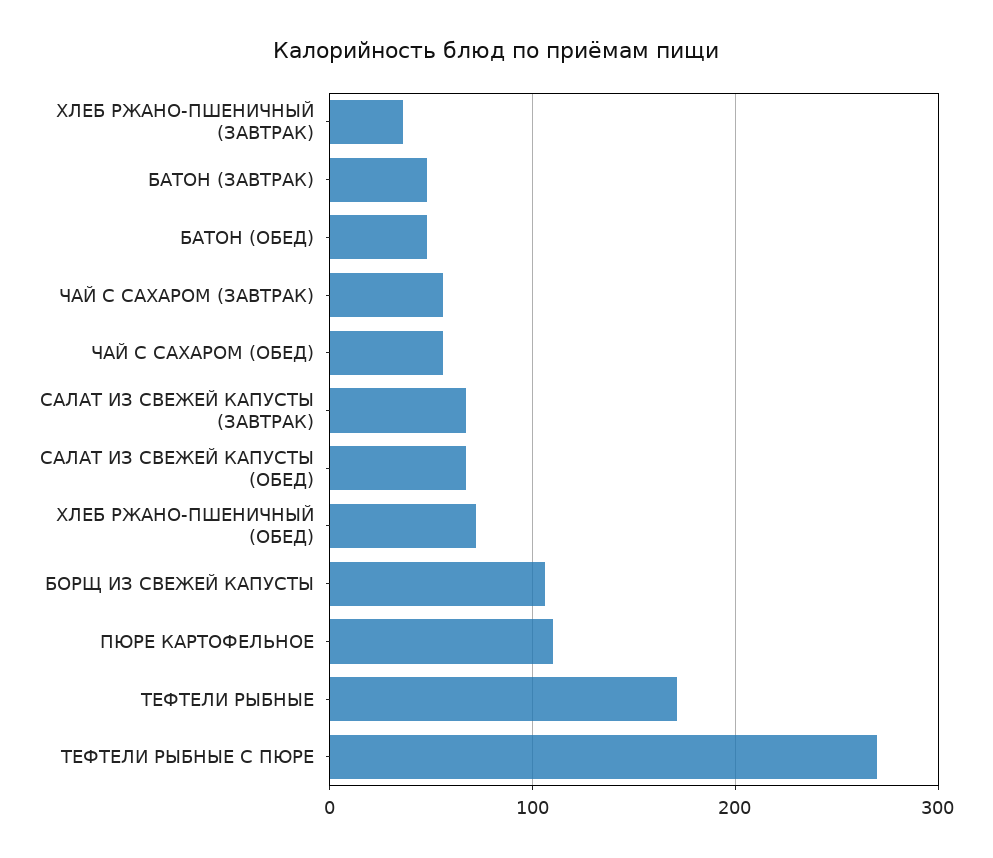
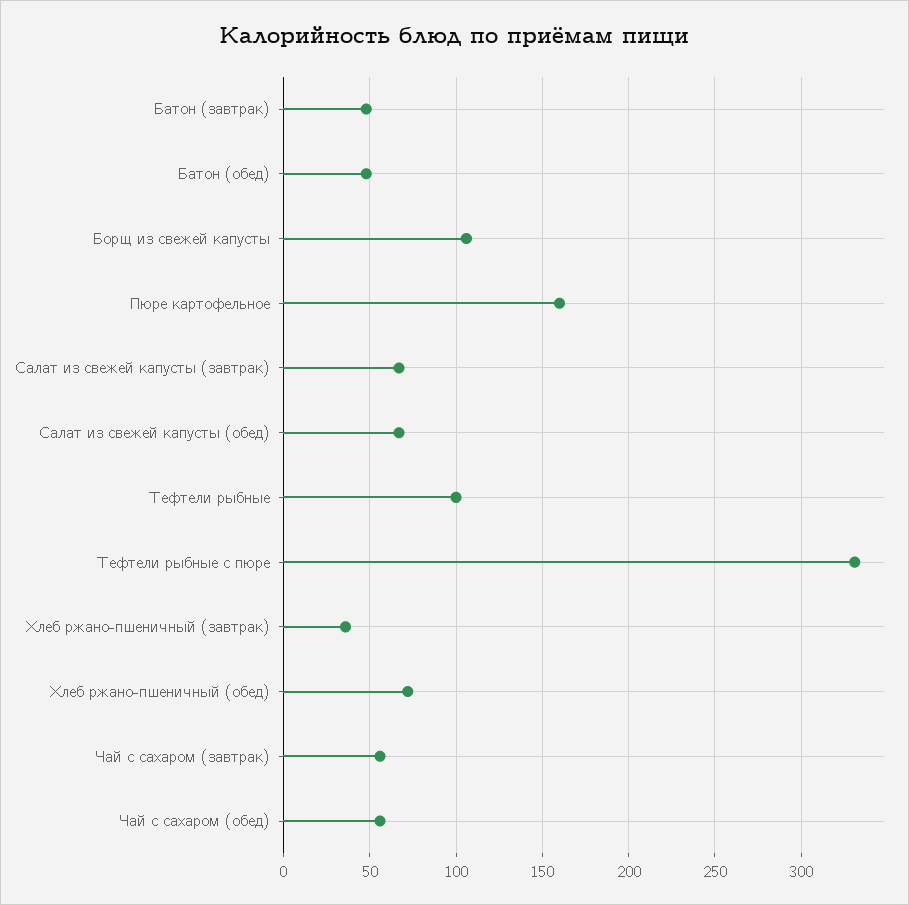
ПЮРЕ КАРТОФЕЛЬНОЕ: 110 -> 160
ТЕФТЕЛИ РЫБНЫЕ: 170 -> 100
ТЕФТЕЛИ РЫБНЫЕ С ПЮРЕ: 270 -> 330

